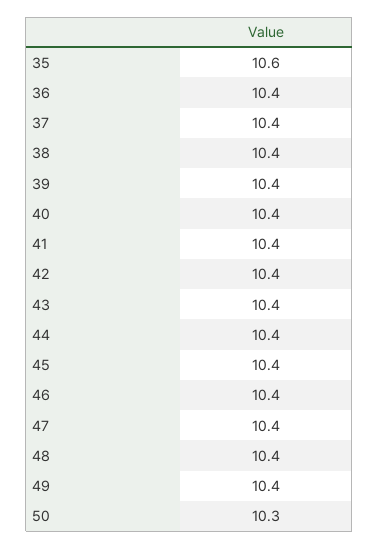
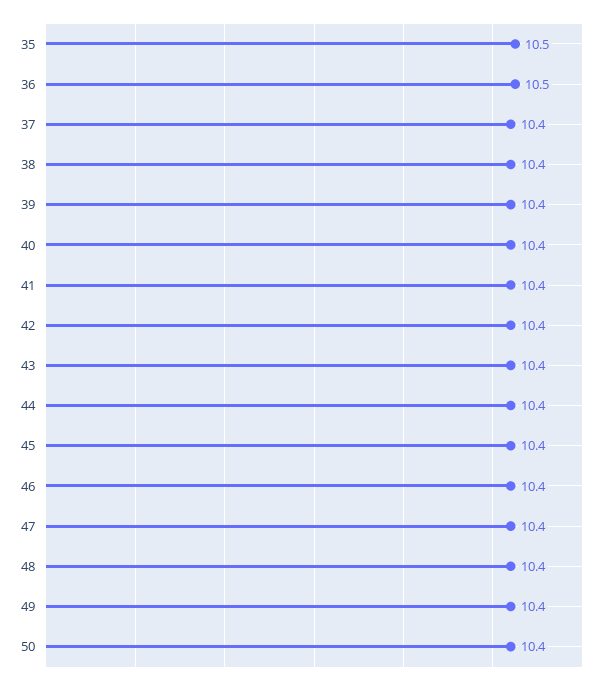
35: 10.6 -> 10.5
36: 10.4 -> 10.5
50: 10.3 -> 10.4

